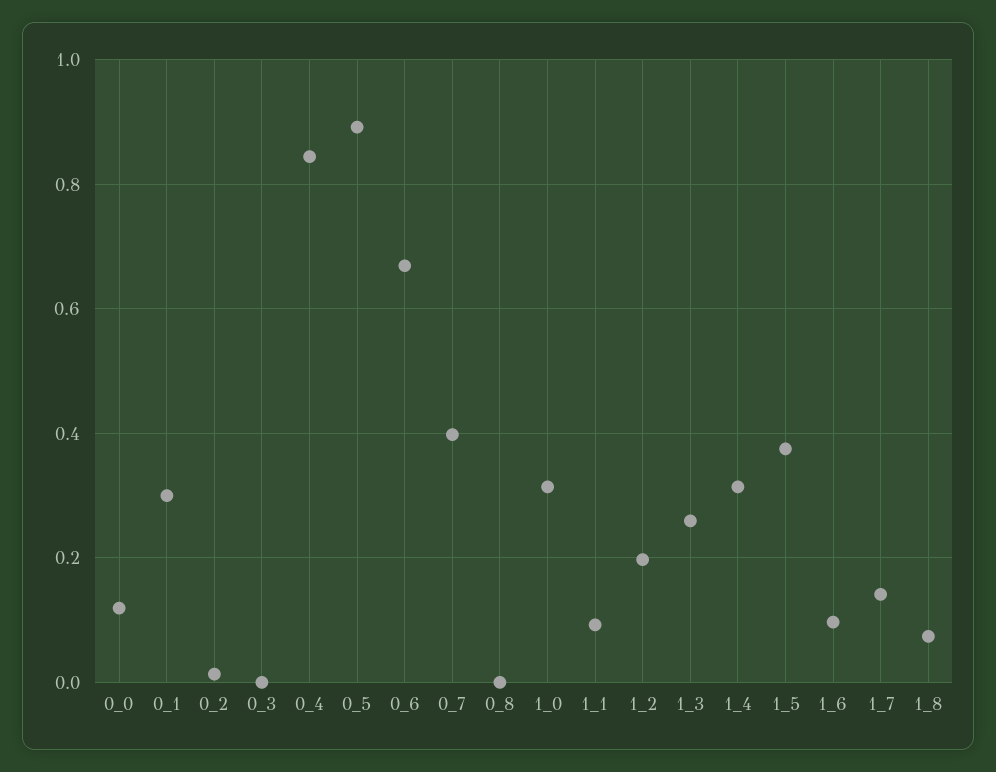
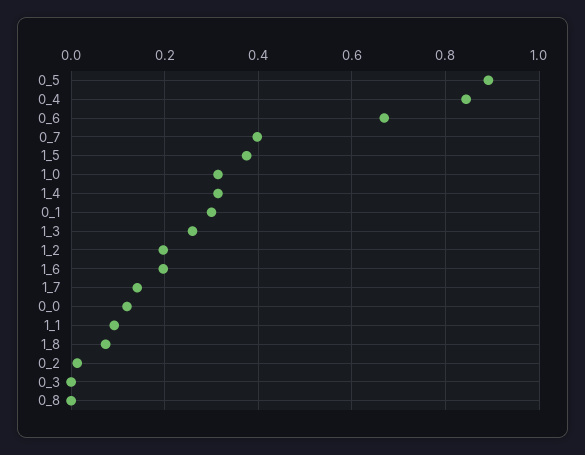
1_6: 0.1 -> 0.2

